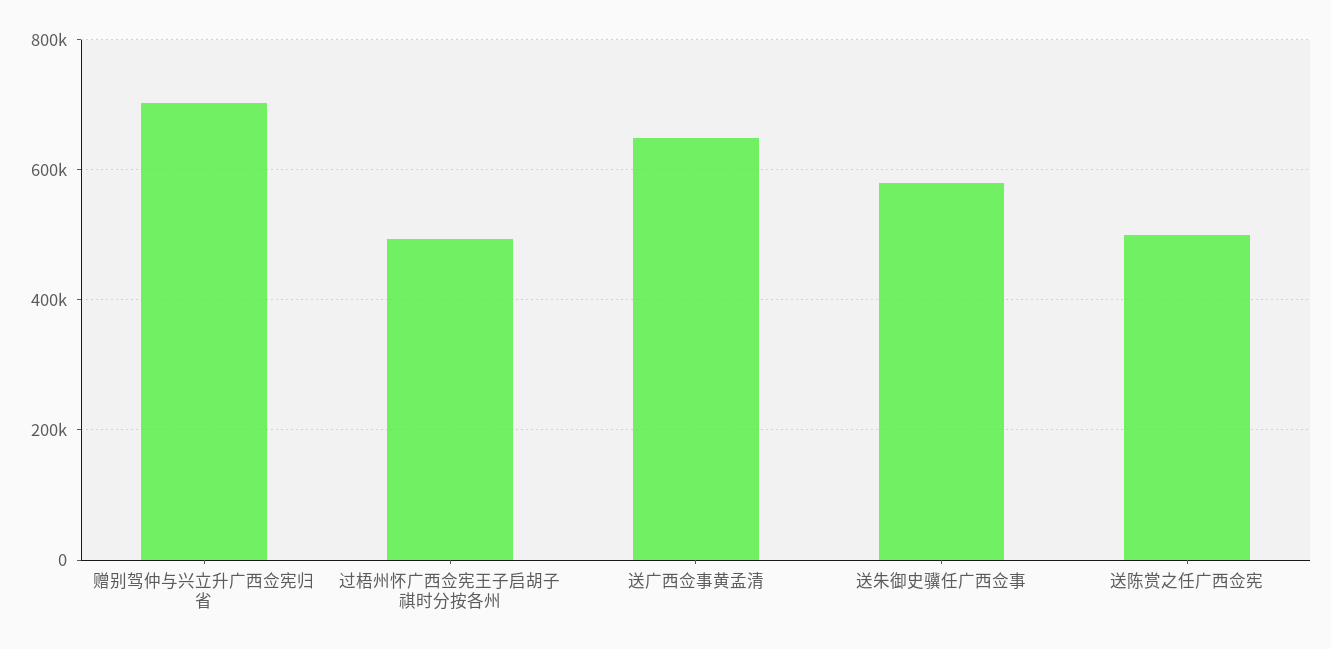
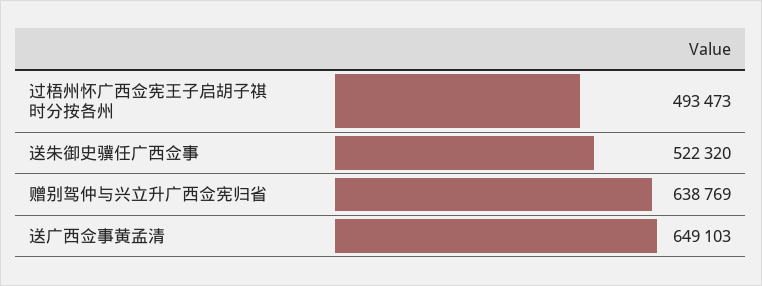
赠别驾仲与兴立升广西佥宪归省: 700000 -> 638769
送朱御史骥任广西佥事: 580000 -> 522320
送陈赏之任广西佥宪: 500000 -> none

